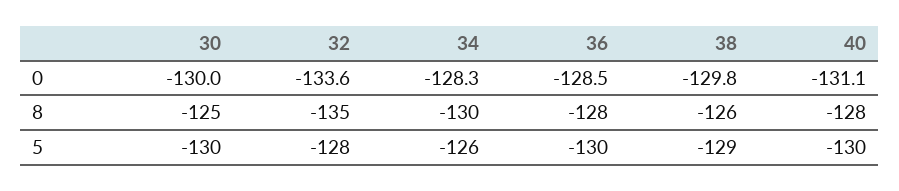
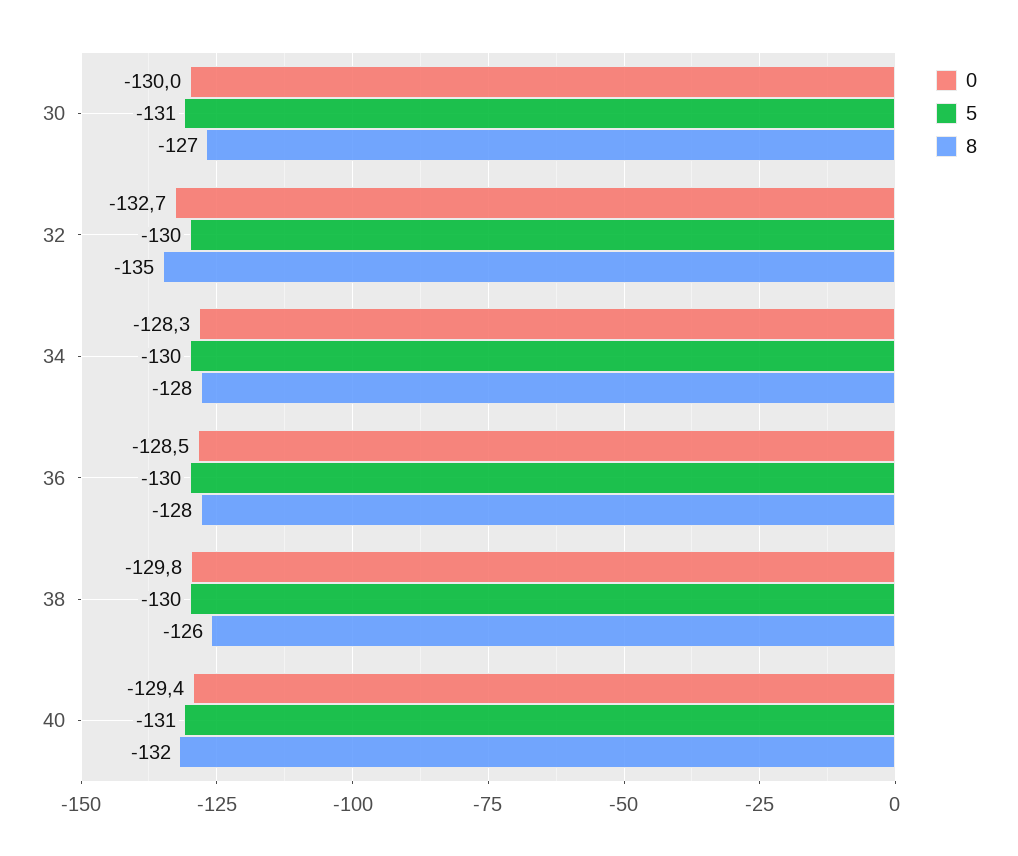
0, 32: -133.6 -> -132.7
0, 40: -131.1 -> -129.4
8, 30: -125 -> -127
8, 34: -130 -> -128
8, 40: -128 -> -132
5, 30: -130 -> -131
5, 32: -128 -> -130
5, 34: -126 -> -130
5, 38: -129 -> -130
5, 40: -130 -> -131

